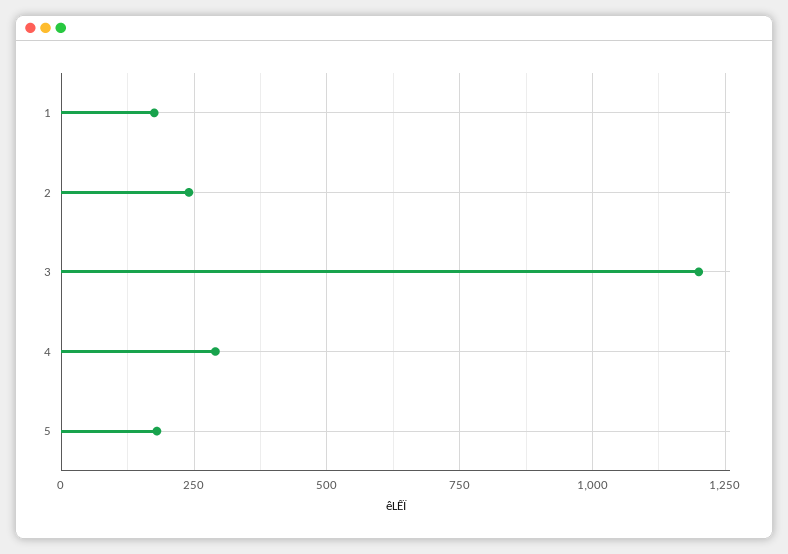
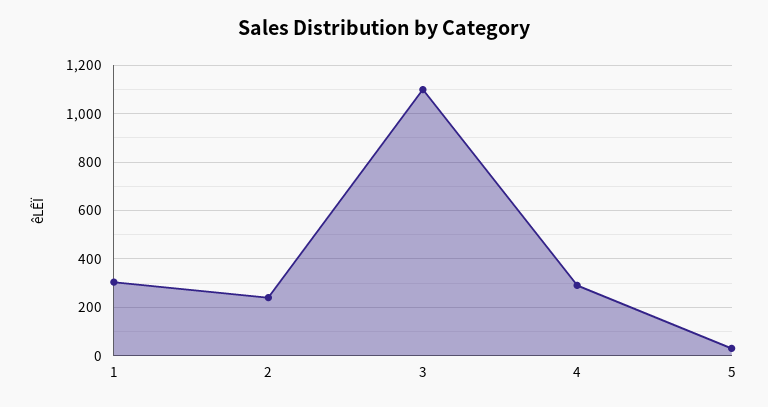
1: 175 -> 300
3: 1200 -> 1100
5: 175 -> 25

